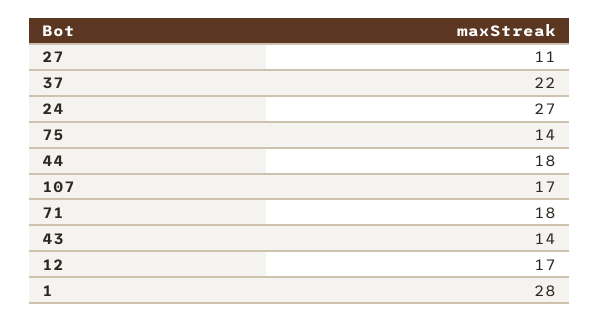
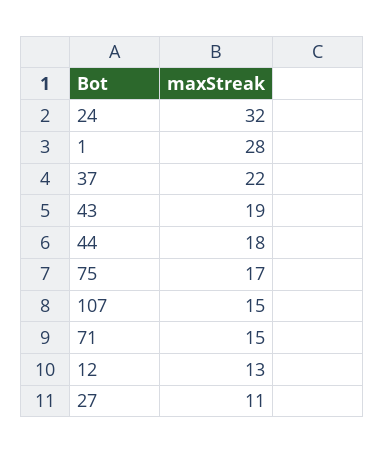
24: 27 -> 32
75: 14 -> 17
107: 17 -> 15
71: 18 -> 15
43: 14 -> 19
12: 17 -> 13

